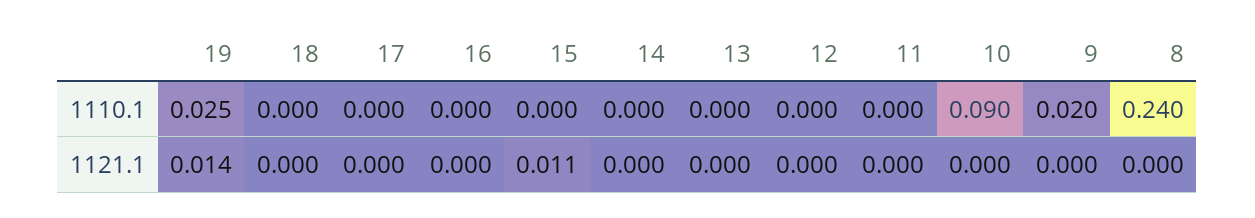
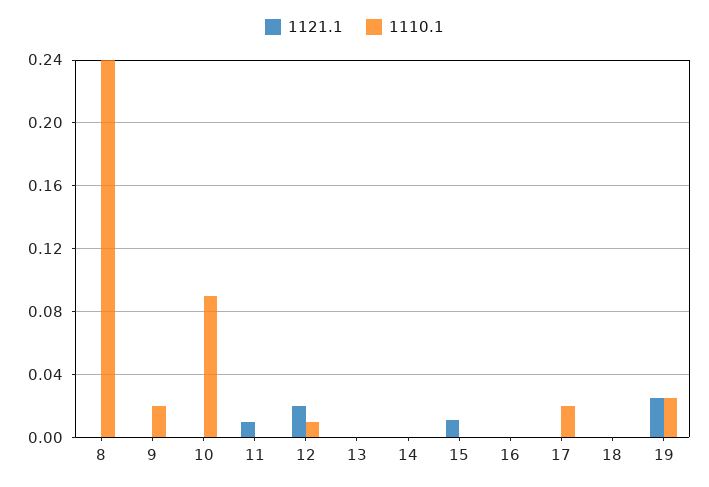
1110.1, 17: 0 -> 0.02
1110.1, 12: 0 -> 0.01
1121.1, 19: 0.014 -> 0.025
1121.1, 12: 0 -> 0.02
1121.1, 11: 0 -> 0.01

